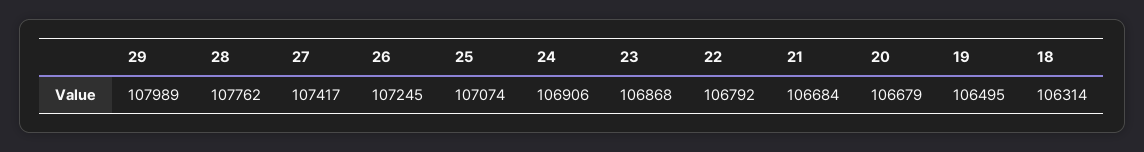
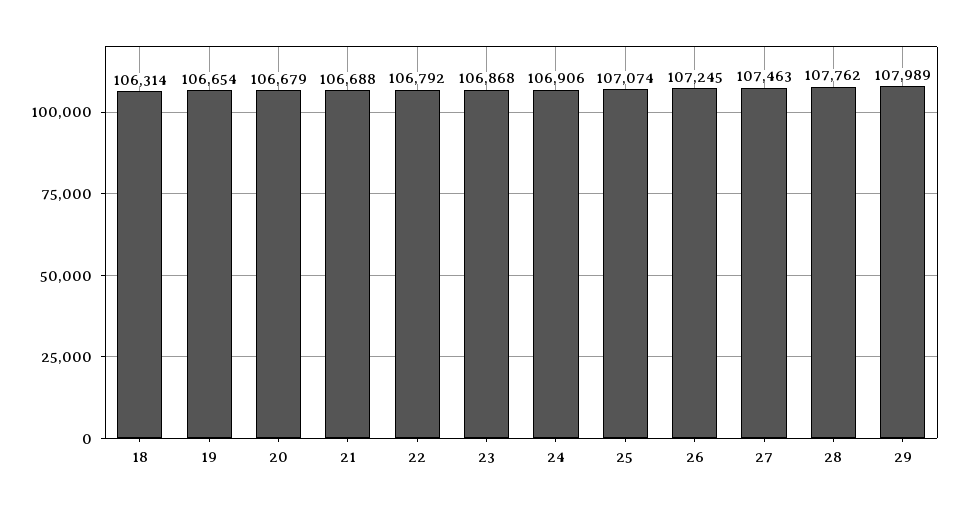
27: 107417 -> 107463
21: 106684 -> 106688
19: 106495 -> 106654

